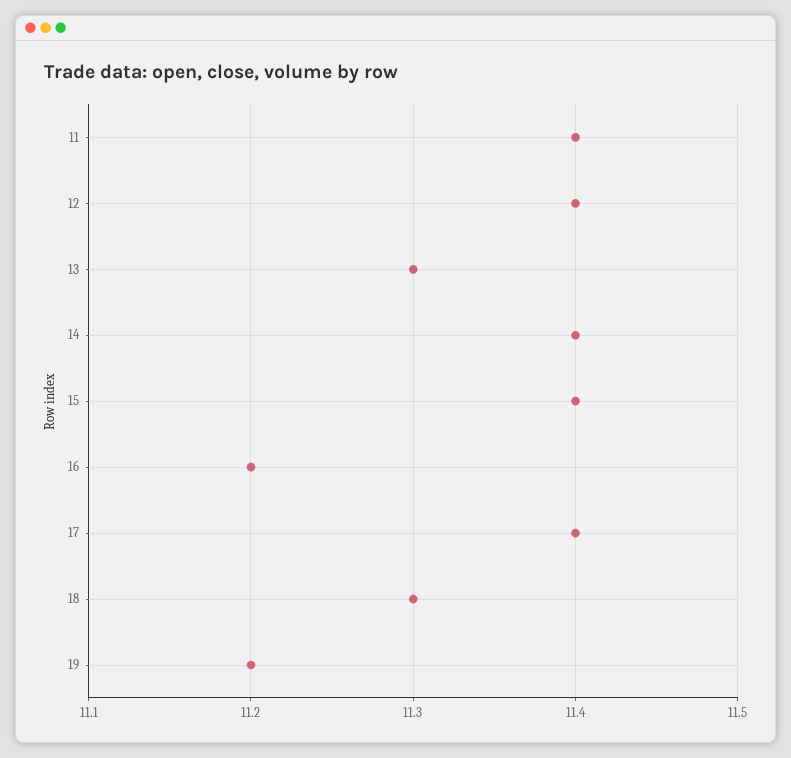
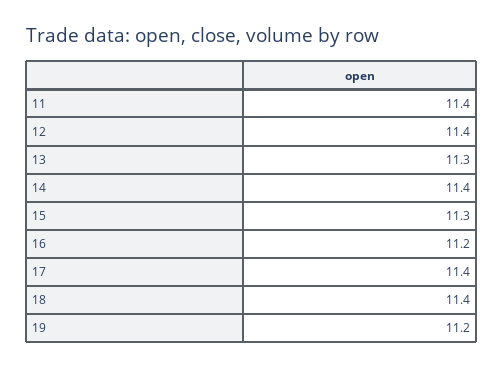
15: 11.4 -> 11.3
18: 11.3 -> 11.4

